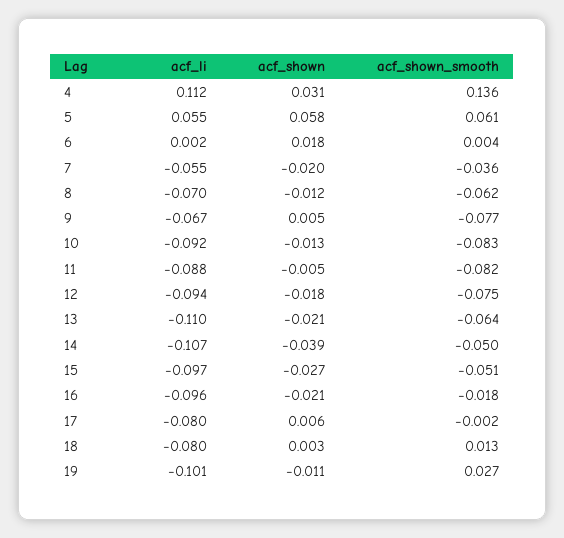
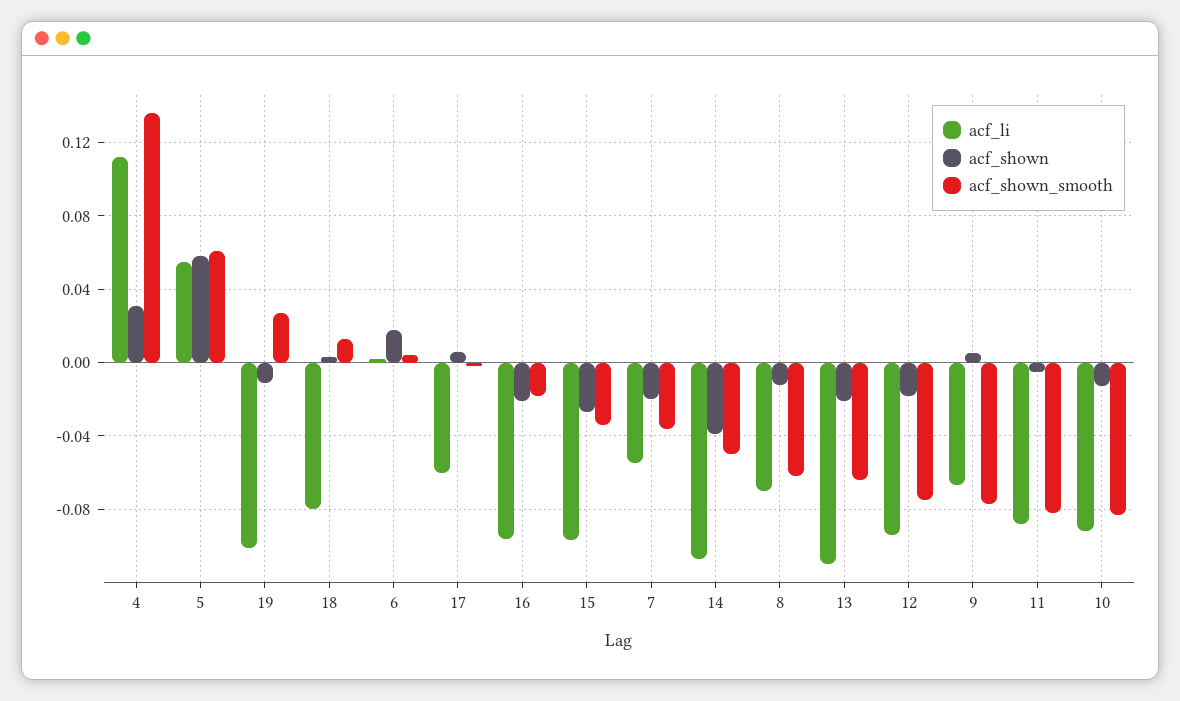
acf_shown_smooth, 15: -0.051 -> -0.035
acf_li, 17: -0.08 -> -0.06

